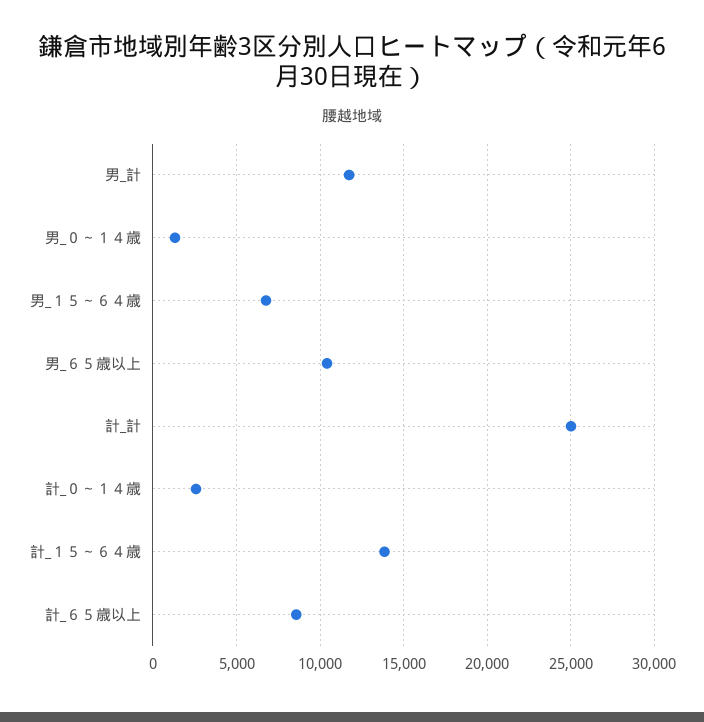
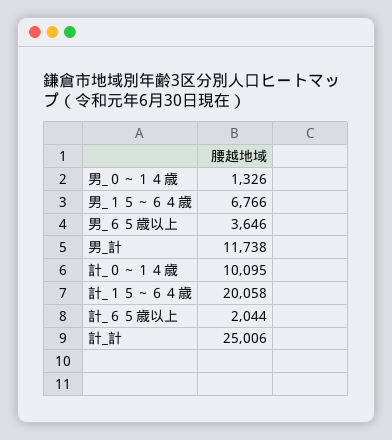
男_６５歳以上: 10500 -> 3646
計_０～１４歳: 2500 -> 10095
計_１５～６４歳: 14000 -> 20058
計_６５歳以上: 8500 -> 2044

